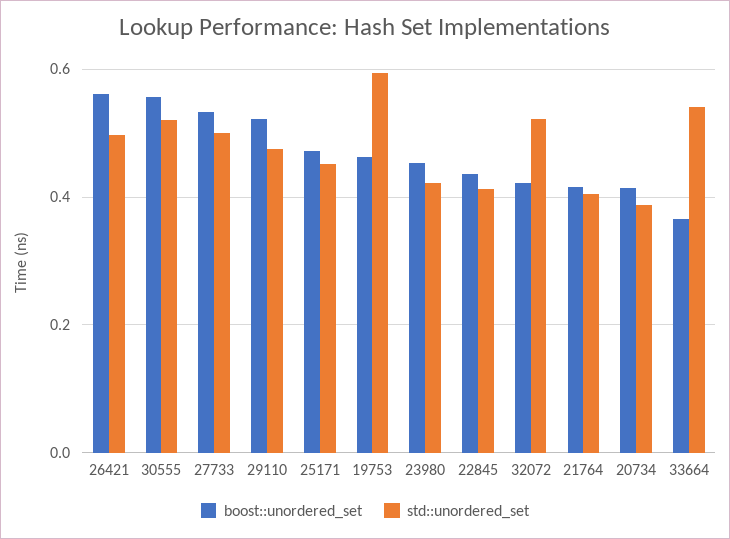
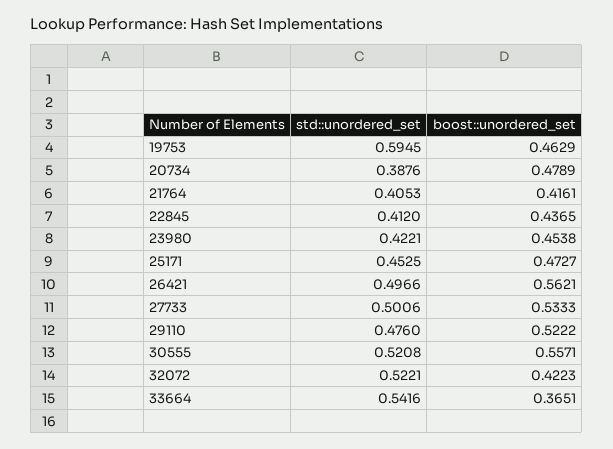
boost::unordered_set, 20734: 0.42 -> 0.4789

